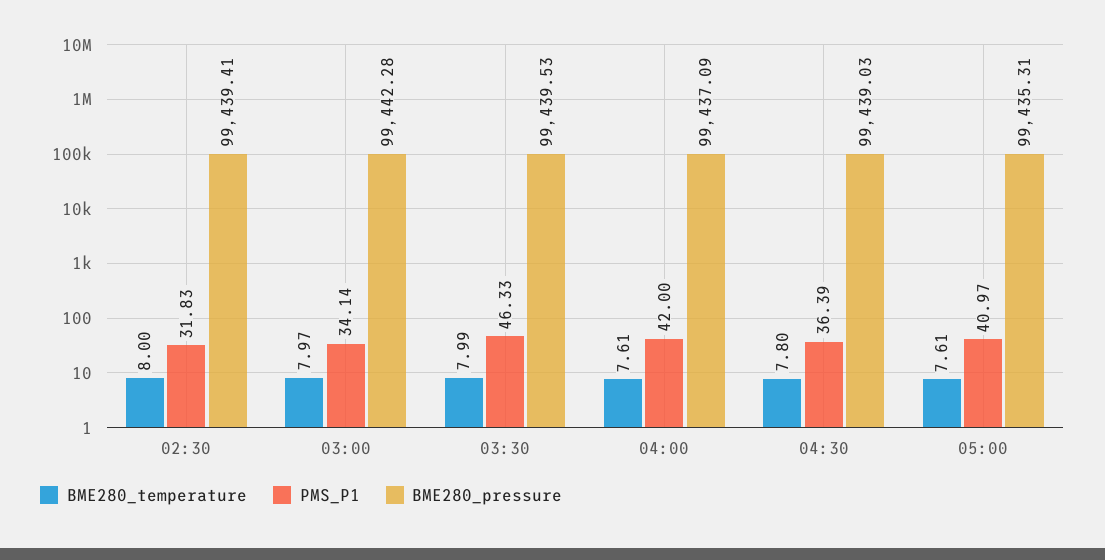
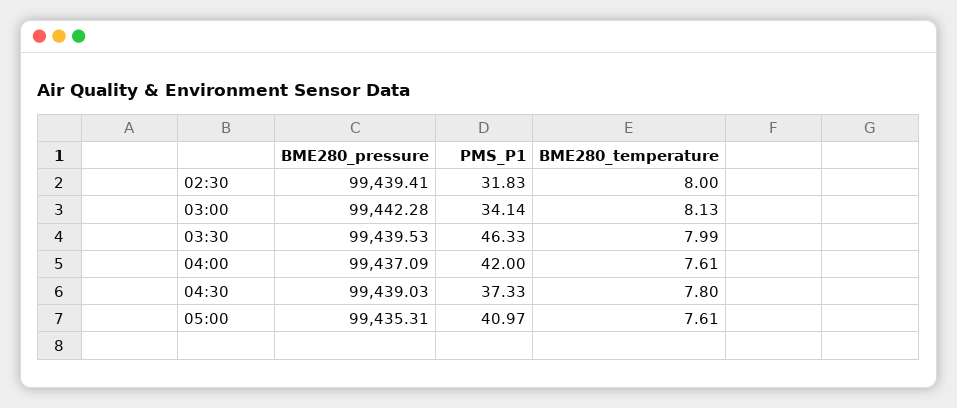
BME280_temperature, 03:00: 7.97 -> 8.13
PMS_P1, 04:30: 36.39 -> 37.33

